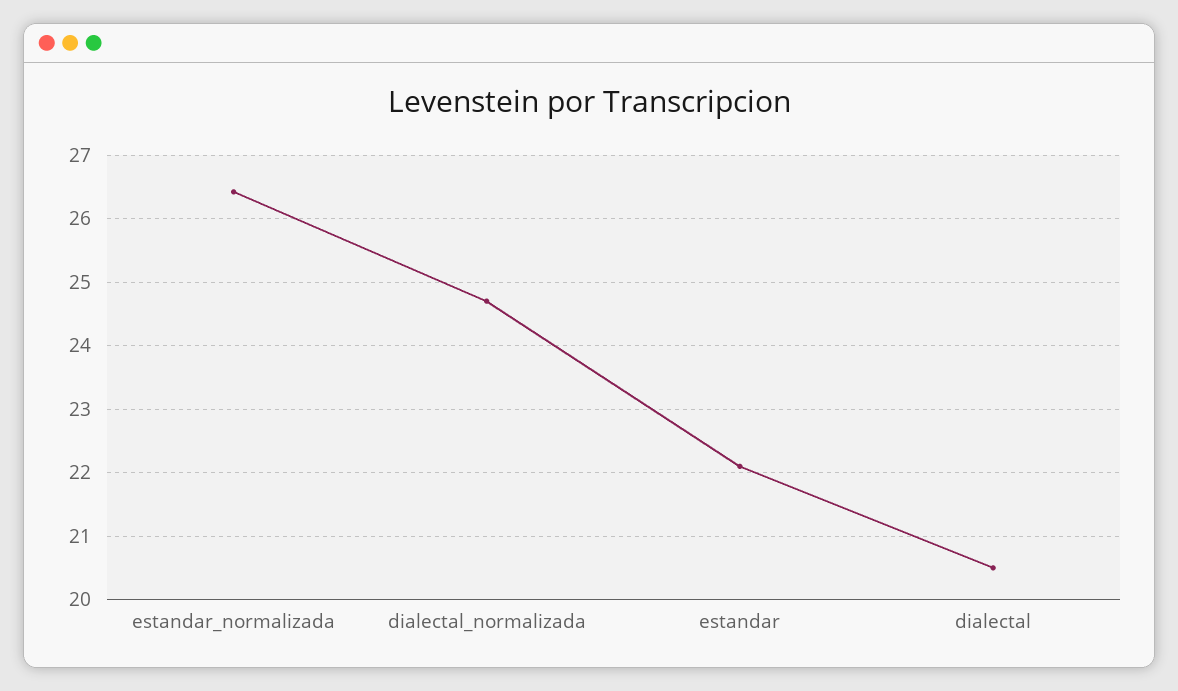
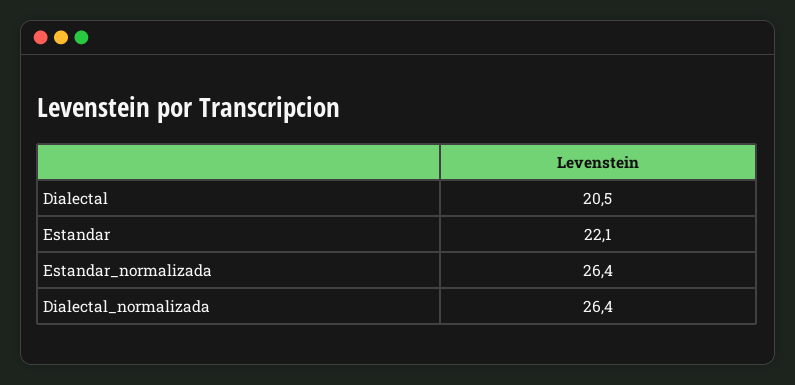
dialectal_normalizada: 24.7 -> 26.4

